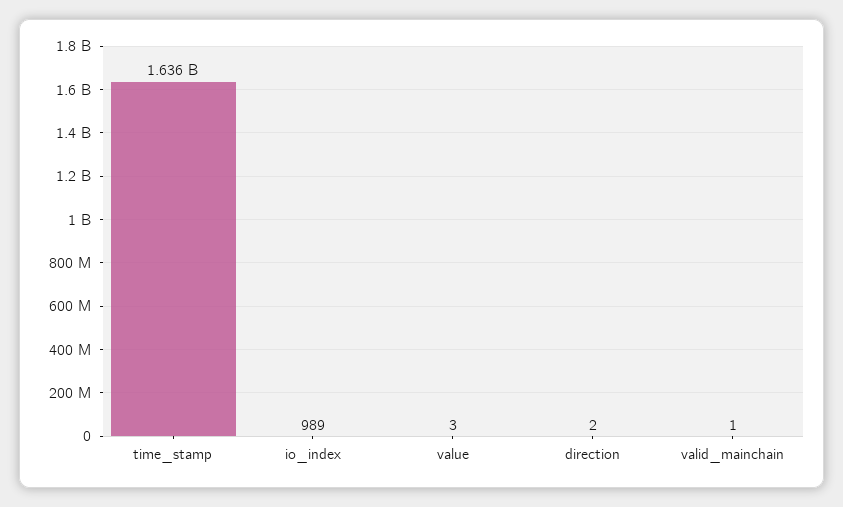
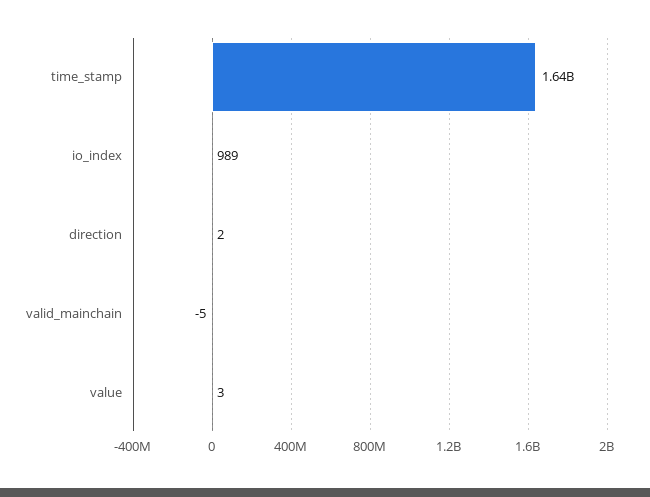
valid_mainchain: 1 -> -5

